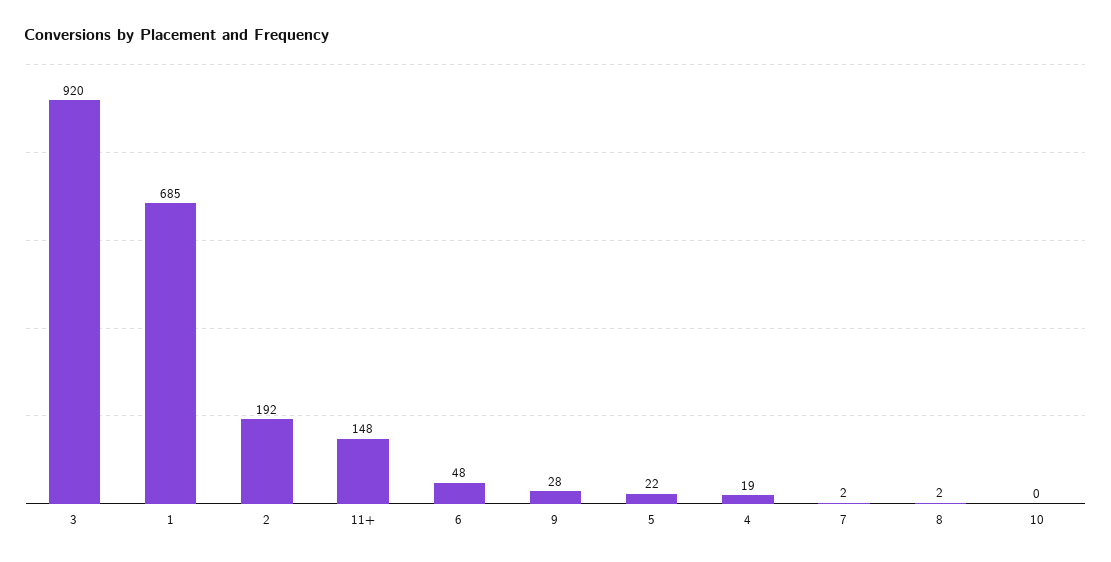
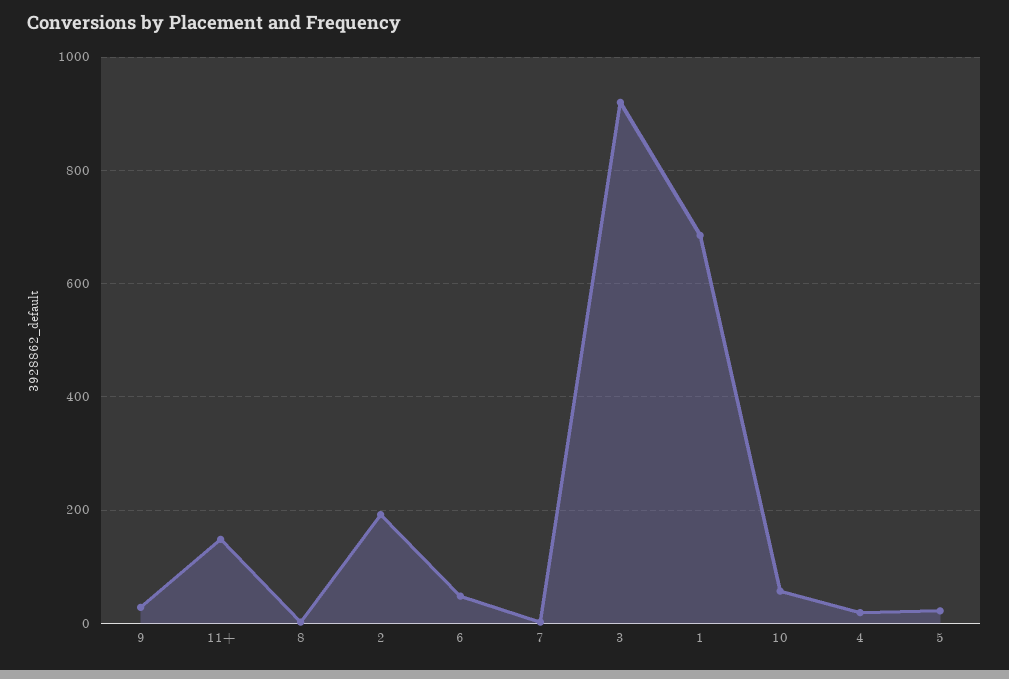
10: 0 -> 60

